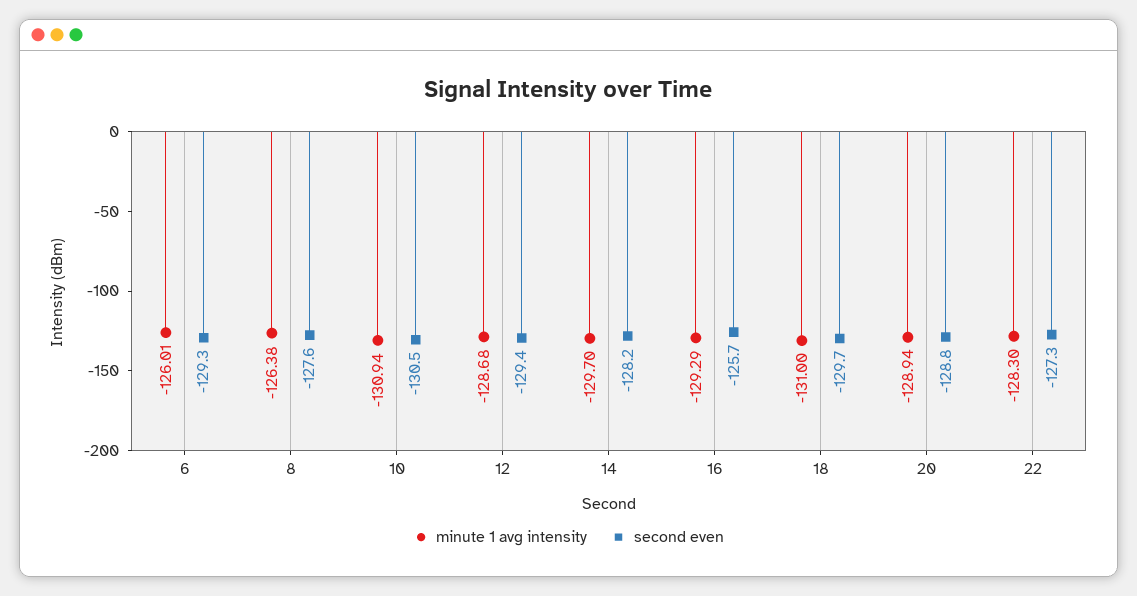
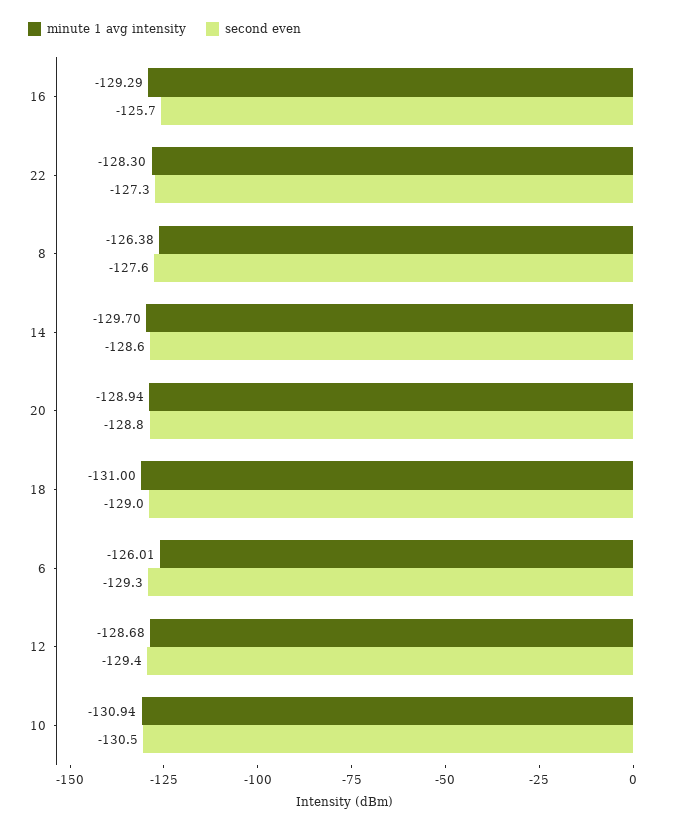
second even, 14: -128.2 -> -128.6
second even, 18: -129.7 -> -129

